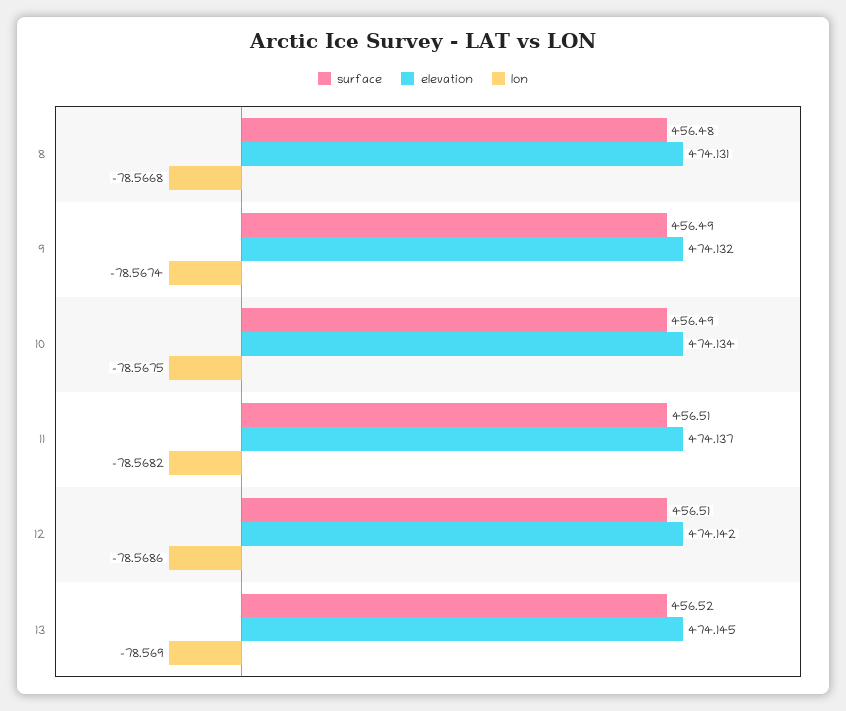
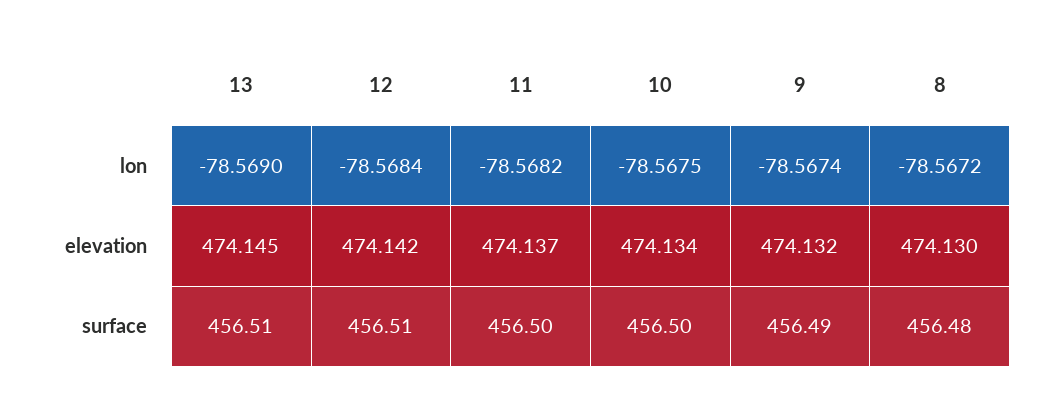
elevation, 8: 474.131 -> 474.13
lon, 8: -78.5668 -> -78.5672
surface, 10: 456.49 -> 456.5
surface, 11: 456.51 -> 456.5
lon, 12: -78.5686 -> -78.5684
surface, 13: 456.52 -> 456.51

